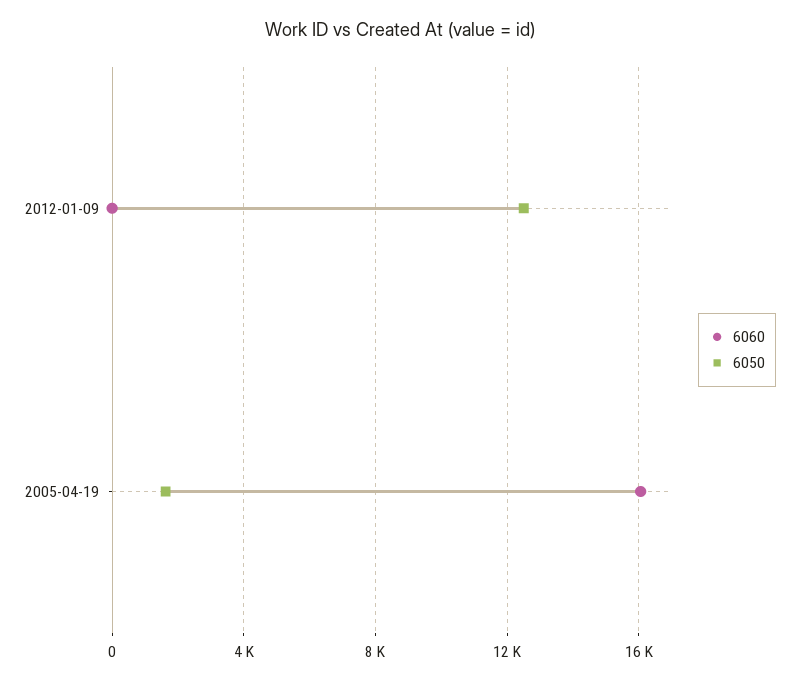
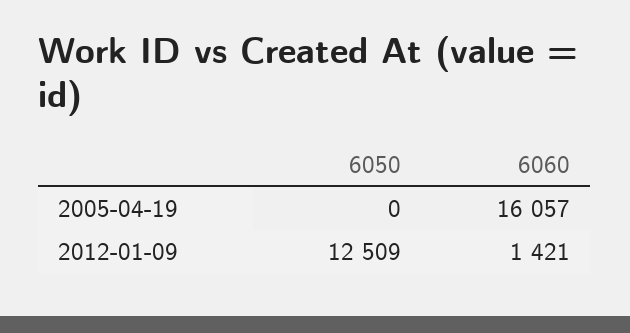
6060, 2012-01-09: 0 -> 1421
6050, 2005-04-19: 1500 -> 0

